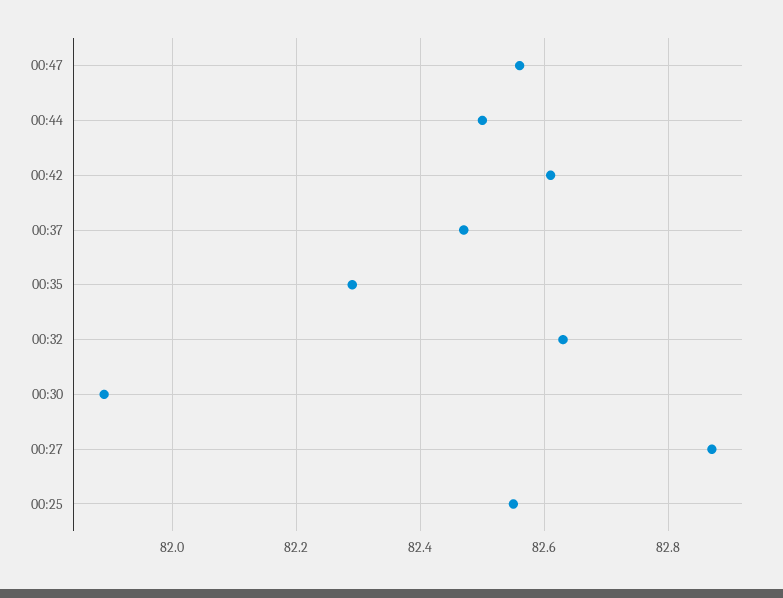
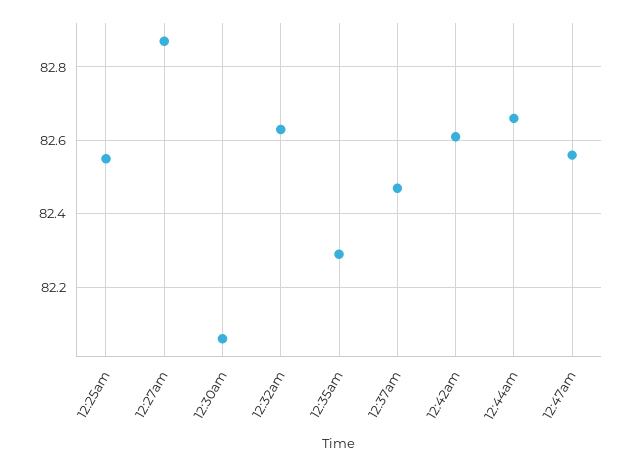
00:44: 82.5 -> 82.65
00:30: 81.9 -> 82.05

